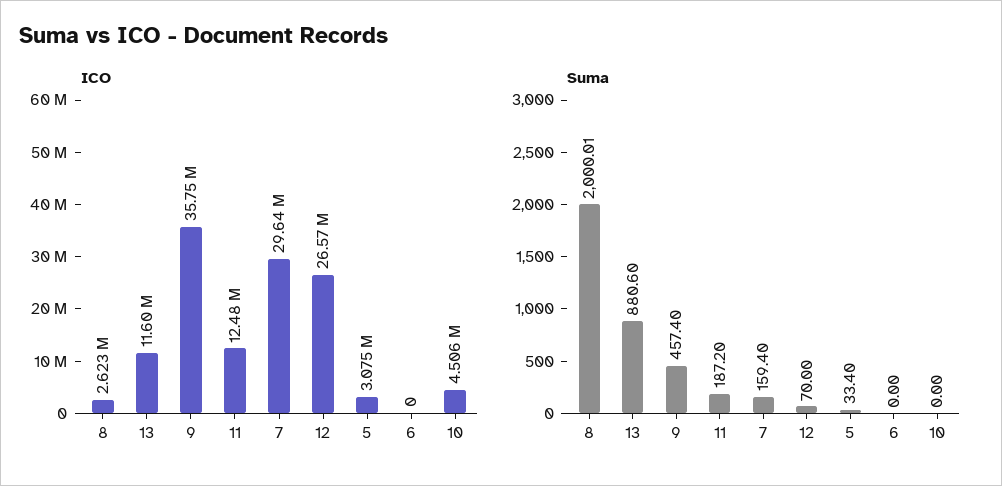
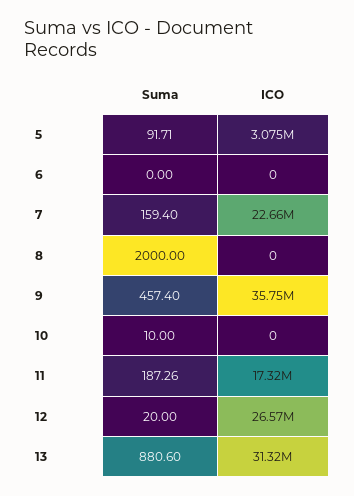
ICO, 8: 2623000 -> 0
ICO, 13: 11600000 -> 31320000
ICO, 11: 12480000 -> 17320000
ICO, 7: 29640000 -> 22660000
ICO, 10: 4506000 -> 0
Suma, 8: 2000.01 -> 2000
Suma, 11: 187.2 -> 187.26
Suma, 12: 70 -> 20
Suma, 5: 33.4 -> 91.71
Suma, 10: 0 -> 10

